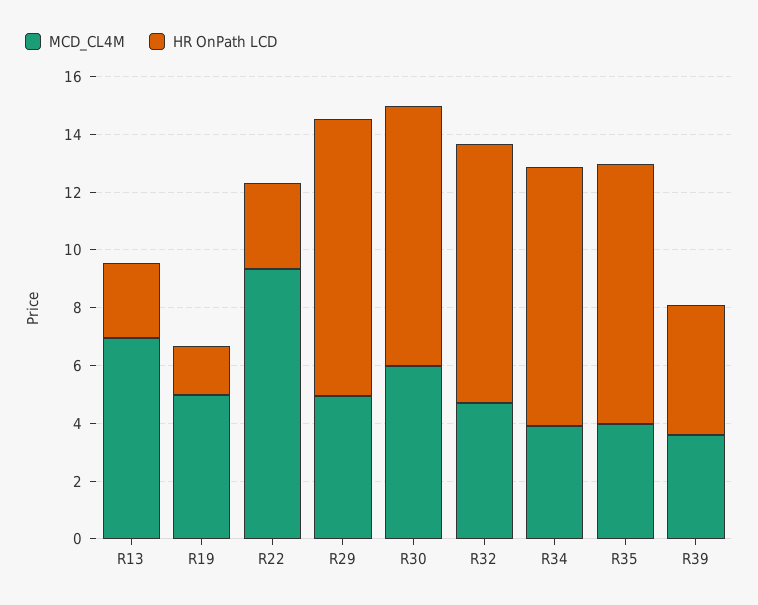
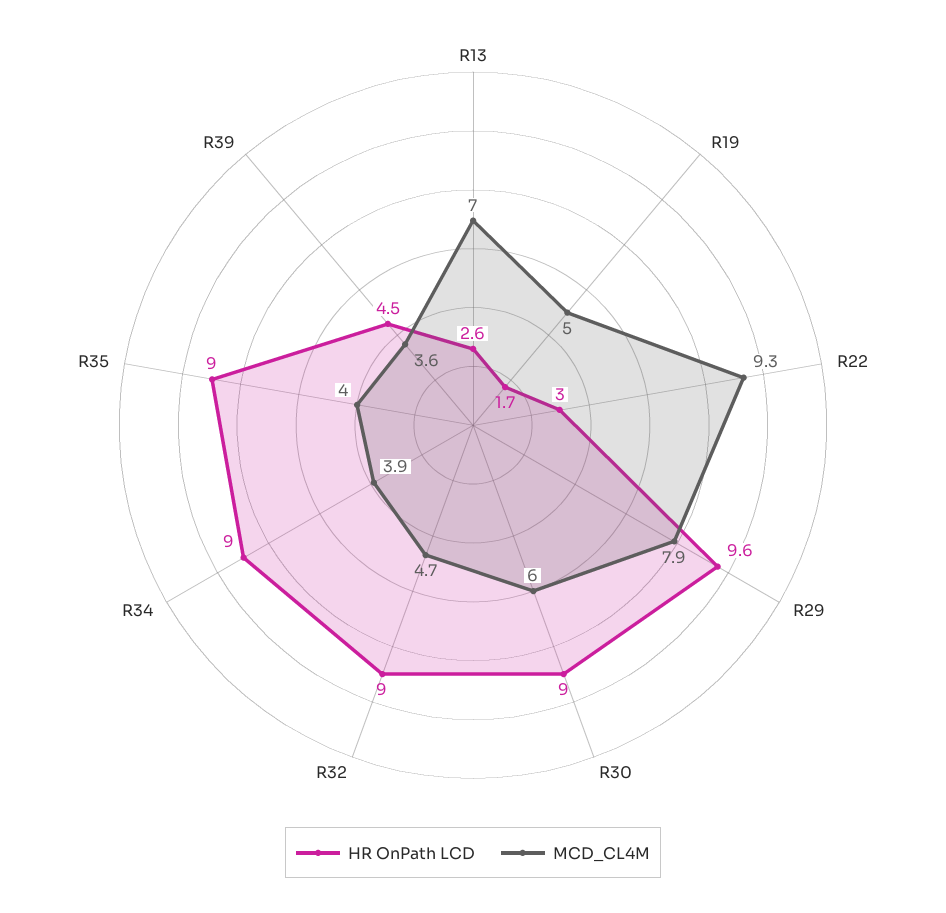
MCD_CL4M, R29: 5 -> 7.9

